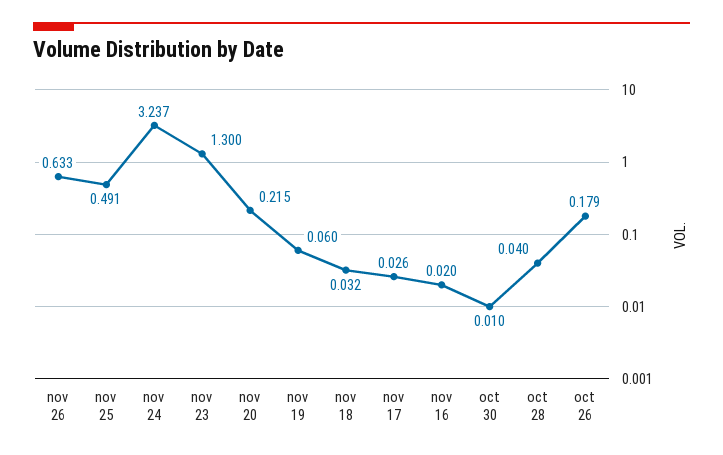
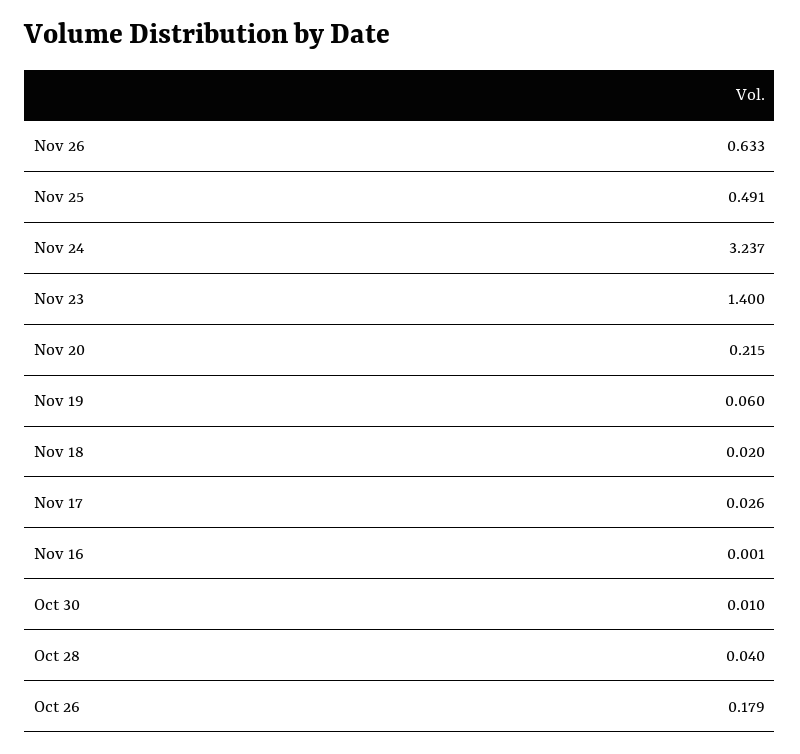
nov 23: 1.3 -> 1.4
nov 18: 0.032 -> 0.02
nov 16: 0.02 -> 0.001

